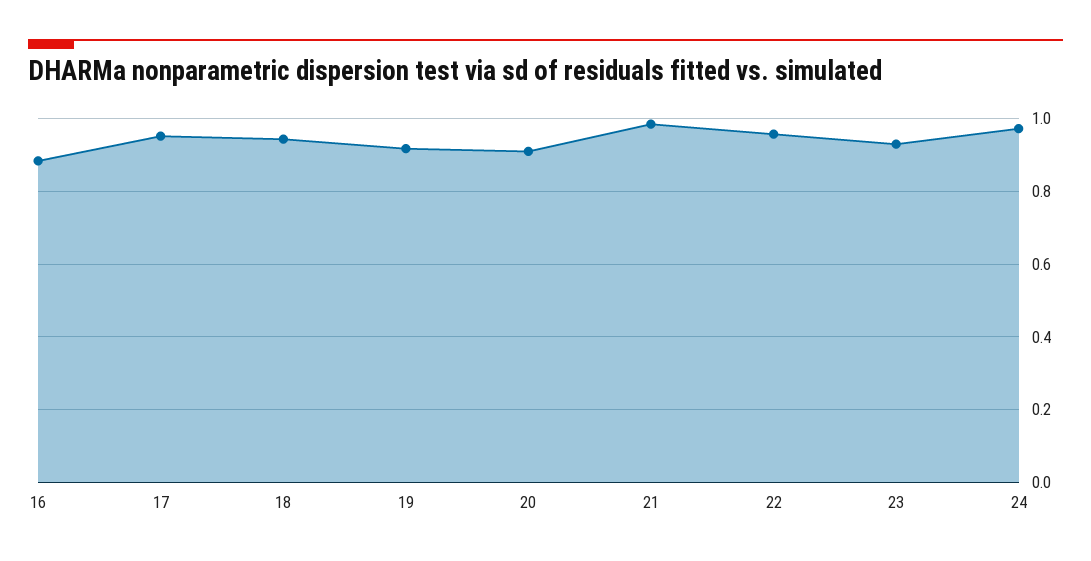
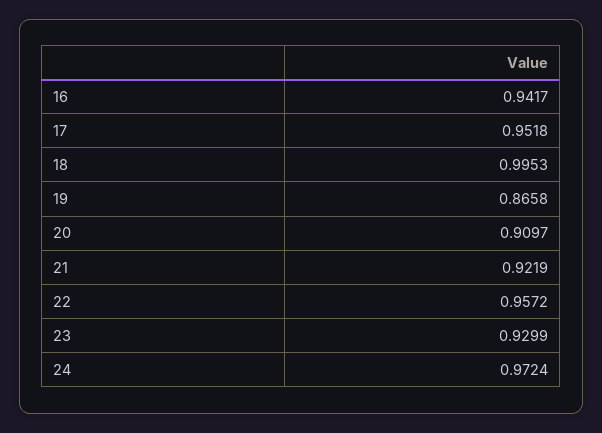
16: 0.88 -> 0.9417
18: 0.94 -> 0.9953
19: 0.92 -> 0.8658
21: 0.98 -> 0.9219

